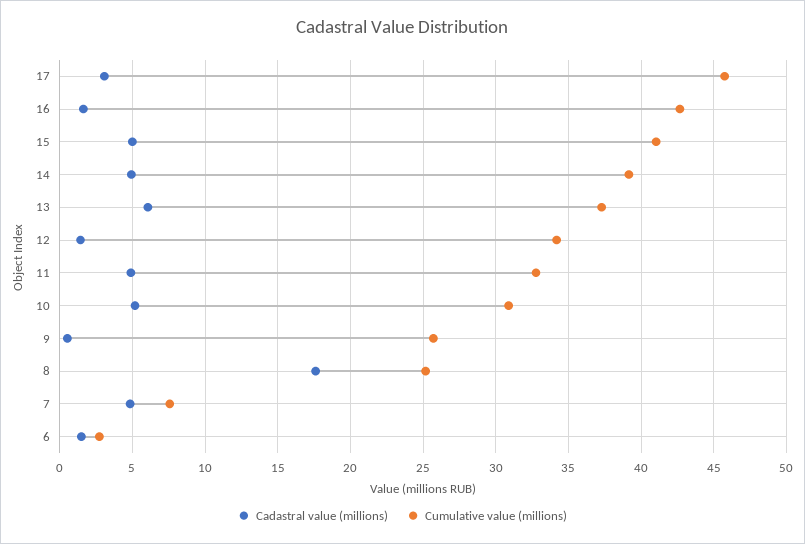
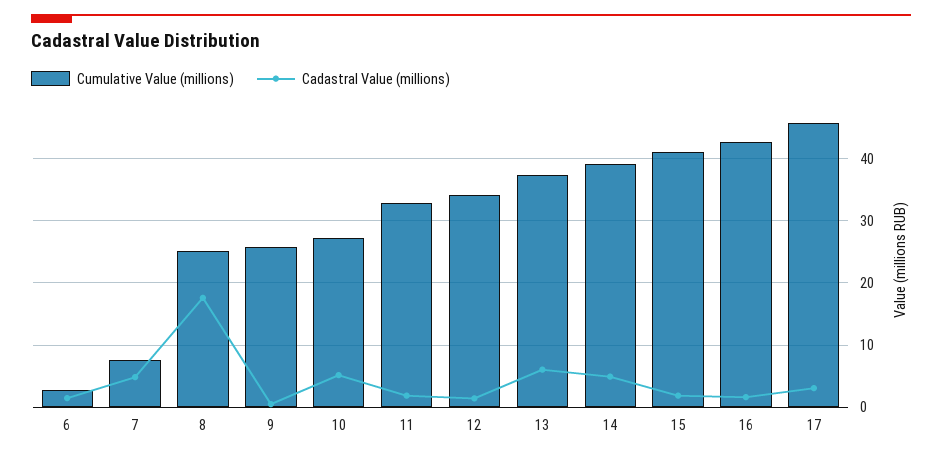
Cadastral value (millions), 15: 5 -> 2
Cadastral value (millions), 11: 5 -> 2
Cumulative value (millions), 10: 31 -> 27

